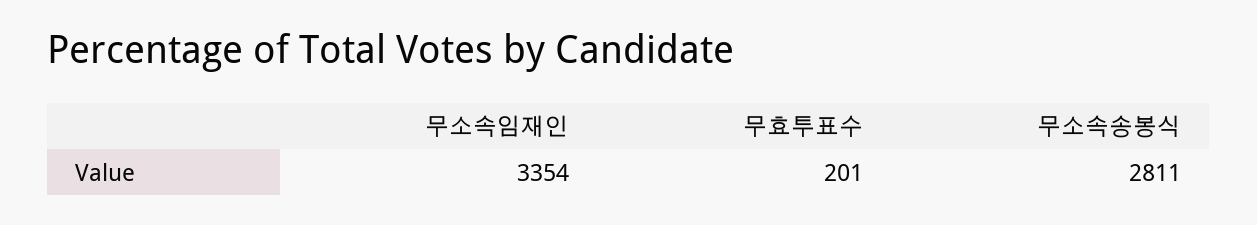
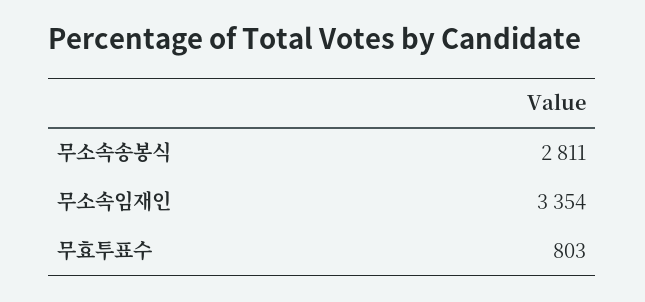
무효투표수: 201 -> 803

